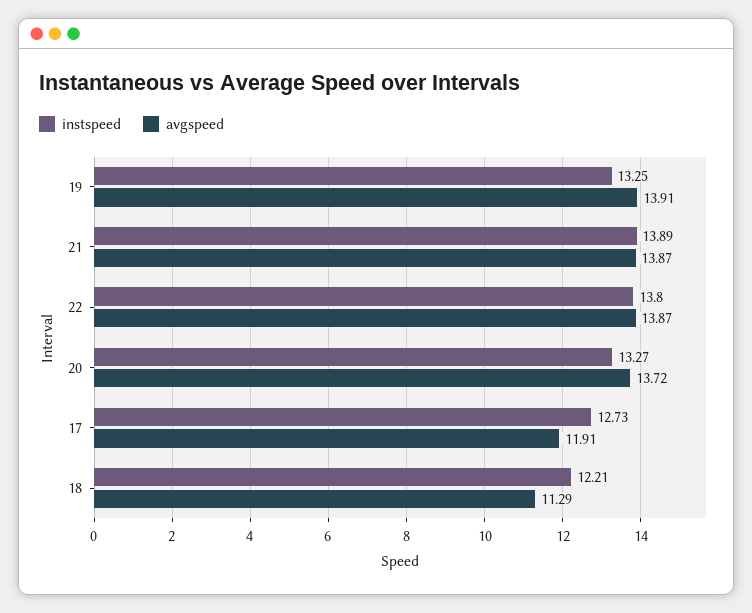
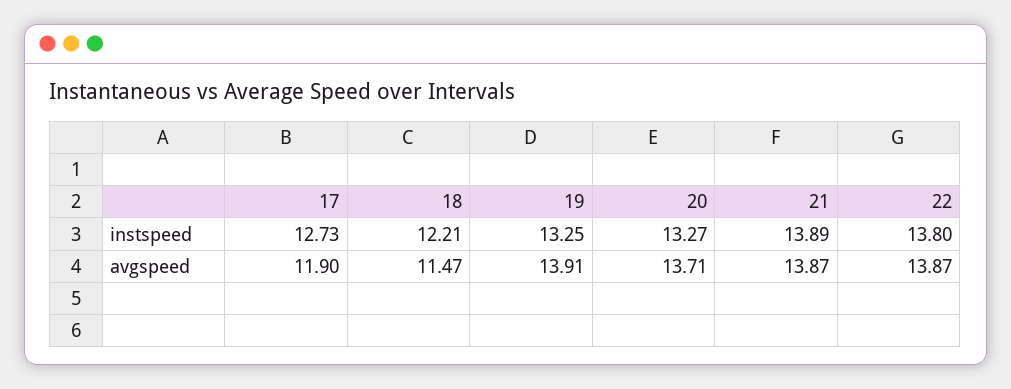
avgspeed, 20: 13.72 -> 13.71
avgspeed, 17: 11.91 -> 11.9
avgspeed, 18: 11.29 -> 11.47

